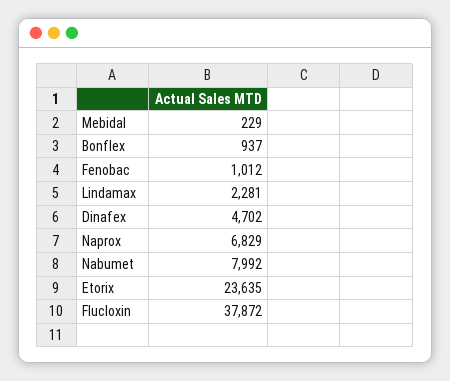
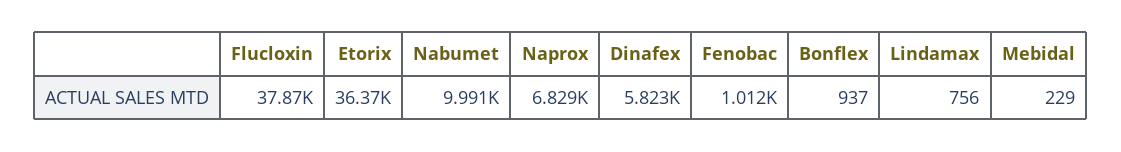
Lindamax: 2281 -> 756
Dinafex: 4702 -> 5823
Nabumet: 7992 -> 9991
Etorix: 23635 -> 36370

